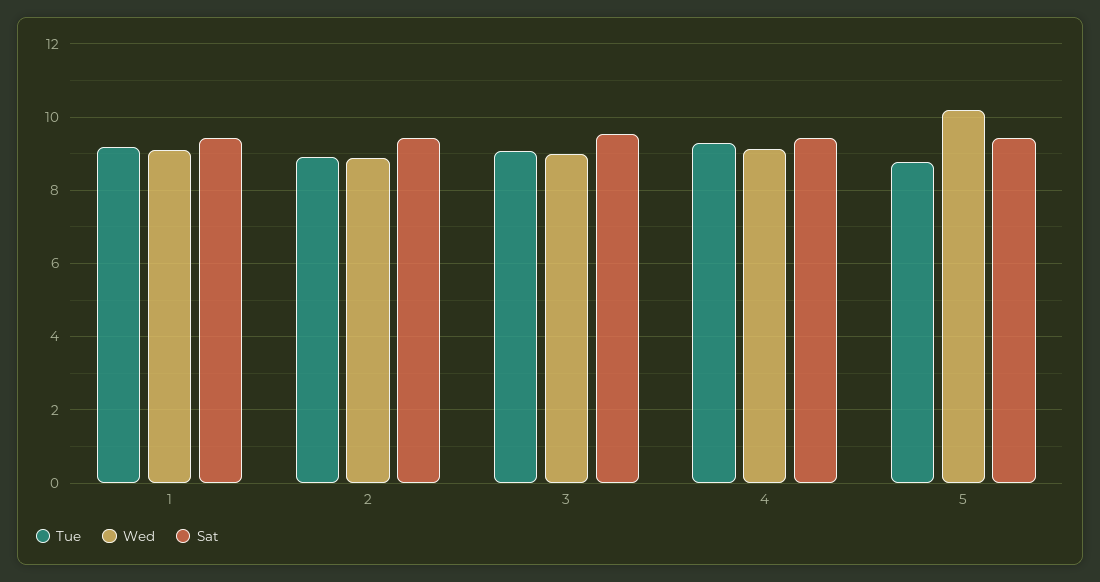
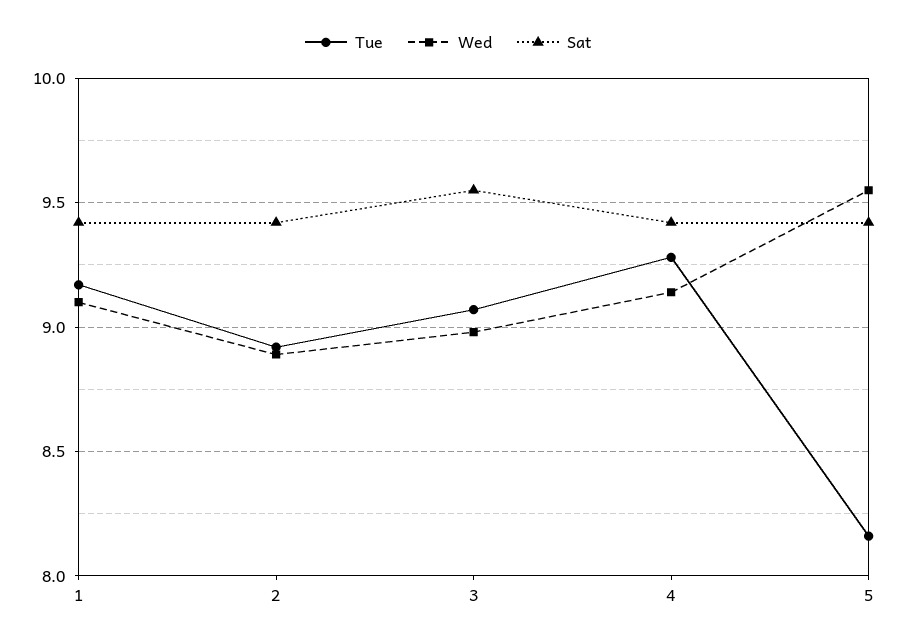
Tue, 5: 8.8 -> 8.15
Wed, 5: 10.2 -> 9.55

